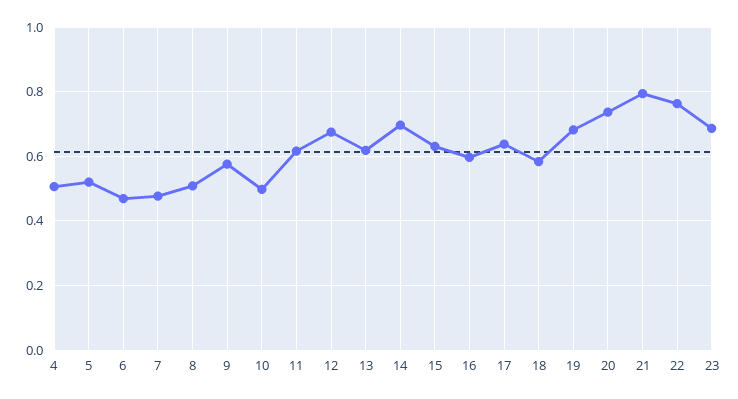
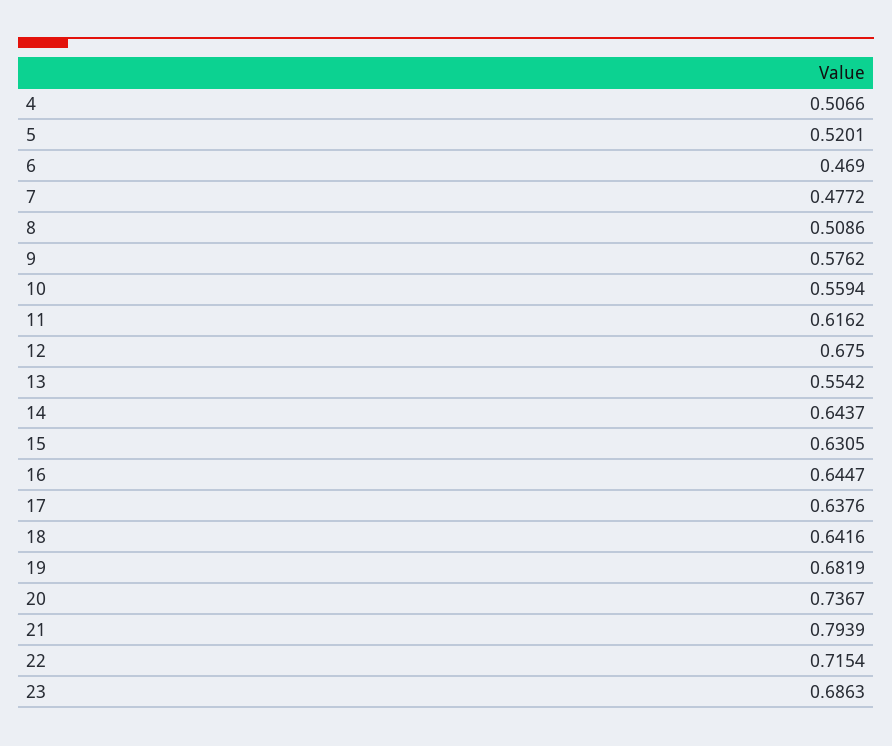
10: 0.5 -> 0.5594
13: 0.62 -> 0.5542
14: 0.7 -> 0.6437
16: 0.6 -> 0.6447
18: 0.58 -> 0.6416
22: 0.76 -> 0.7154

